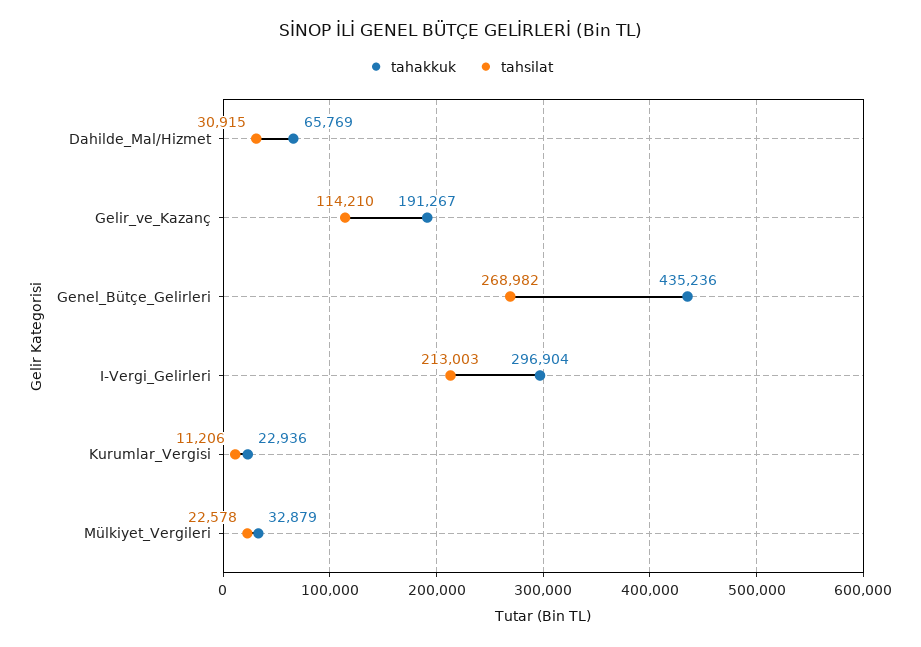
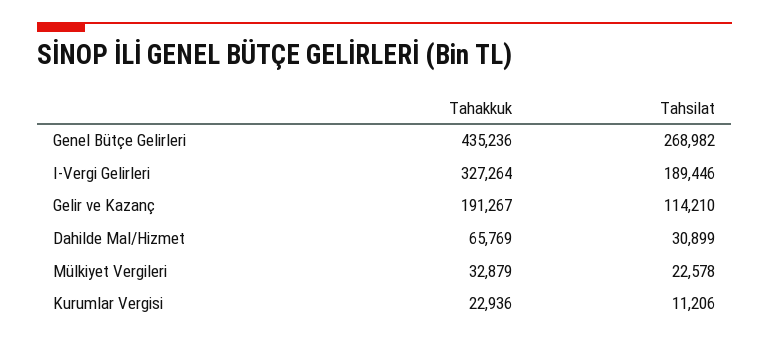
tahsilat, Dahilde_Mal/Hizmet: 30915 -> 30899
tahakkuk, I-Vergi_Gelirleri: 296904 -> 327264
tahsilat, I-Vergi_Gelirleri: 213003 -> 189446

